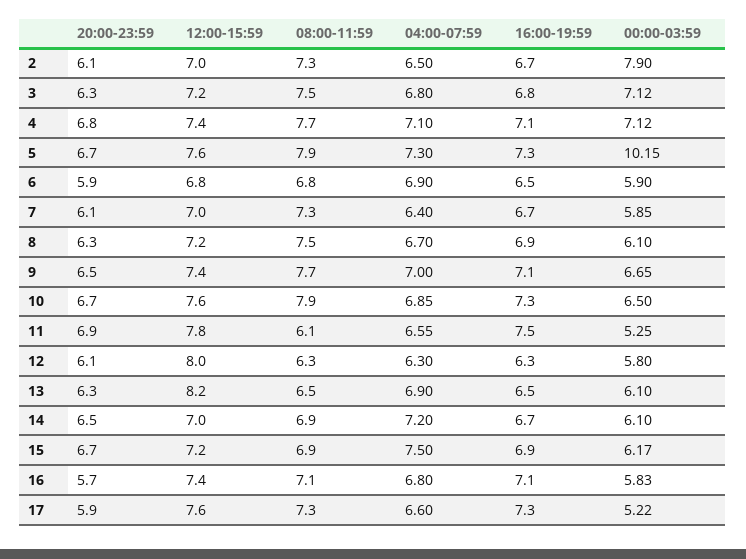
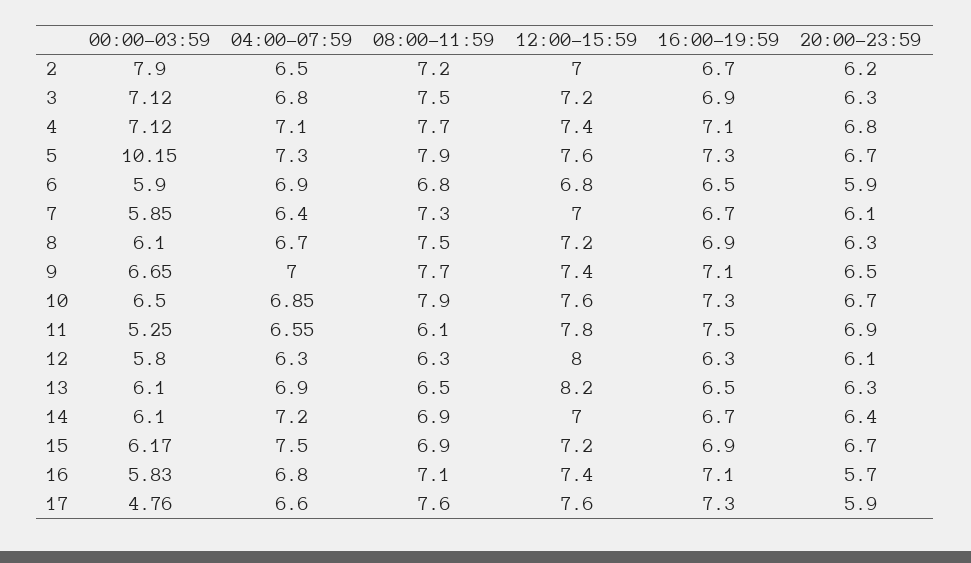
20:00-23:59, 2: 6.1 -> 6.2
08:00-11:59, 2: 7.3 -> 7.2
16:00-19:59, 3: 6.8 -> 6.9
20:00-23:59, 14: 6.5 -> 6.4
08:00-11:59, 17: 7.3 -> 7.6
00:00-03:59, 17: 5.22 -> 4.76

